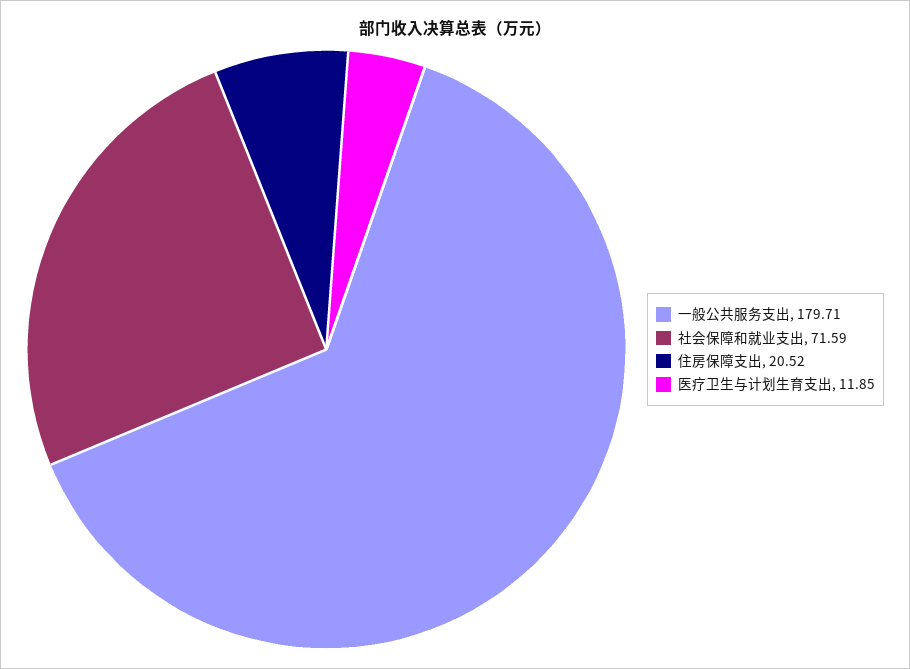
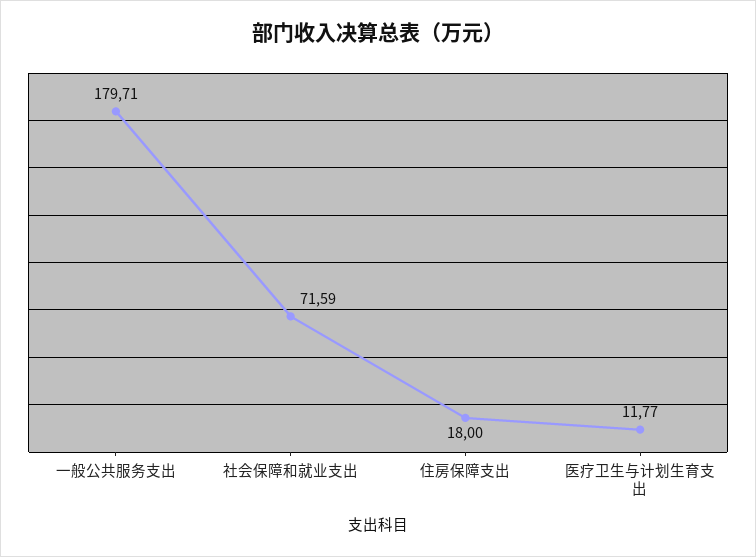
住房保障支出: 20.52 -> 18
医疗卫生与计划生育支出: 11.85 -> 11.77

